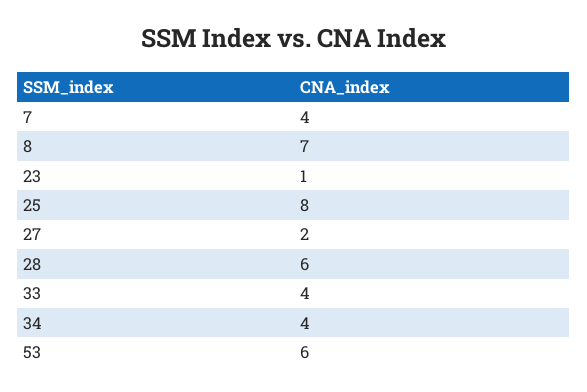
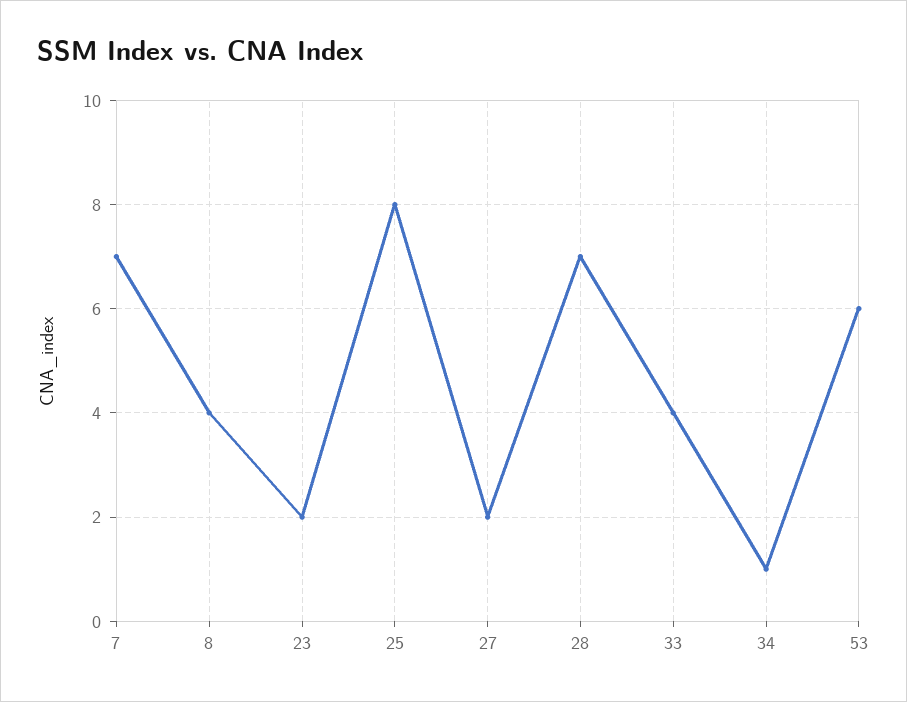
7: 4 -> 7
8: 7 -> 4
23: 1 -> 2
28: 6 -> 7
34: 4 -> 1

